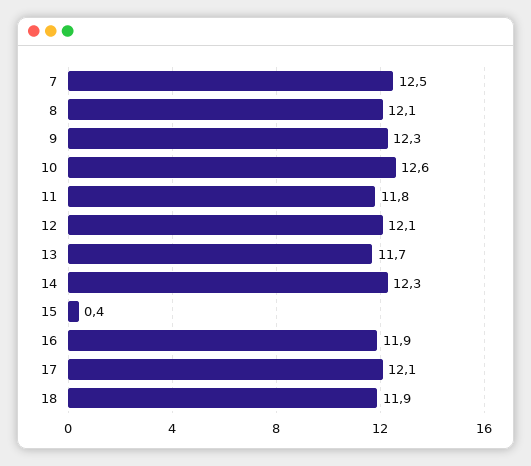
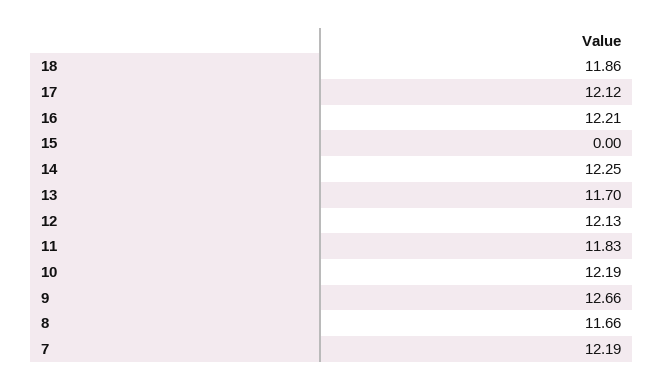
7: 12.5 -> 12.19
8: 12.1 -> 11.66
9: 12.3 -> 12.66
10: 12.6 -> 12.19
15: 0.4 -> 0
16: 11.9 -> 12.21

